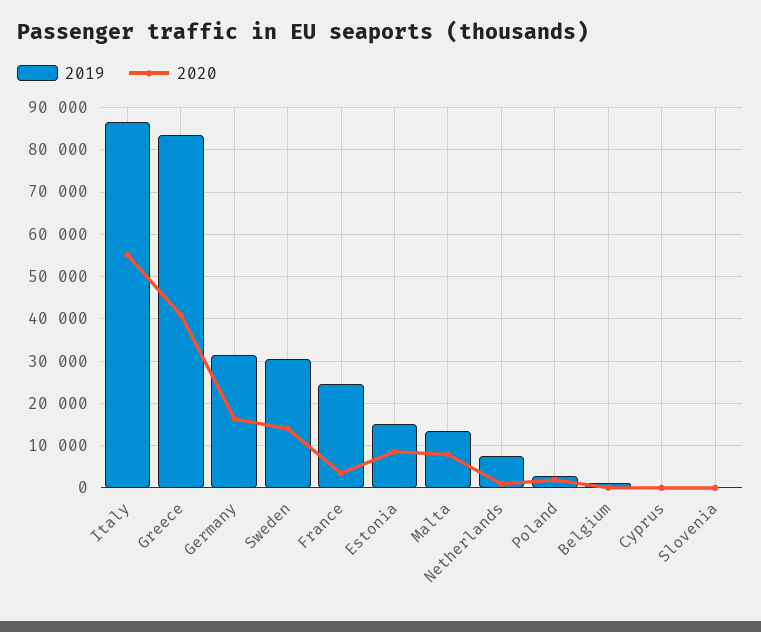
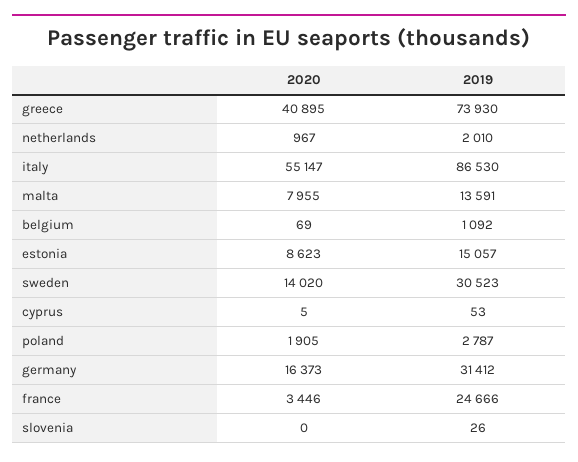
2019, Greece: 84000 -> 73930
2019, Netherlands: 8000 -> 2010

